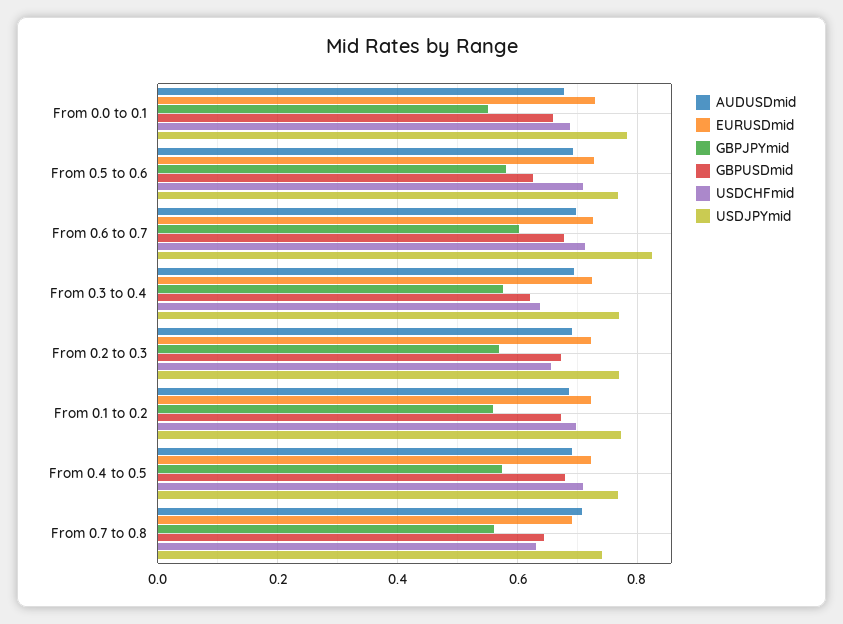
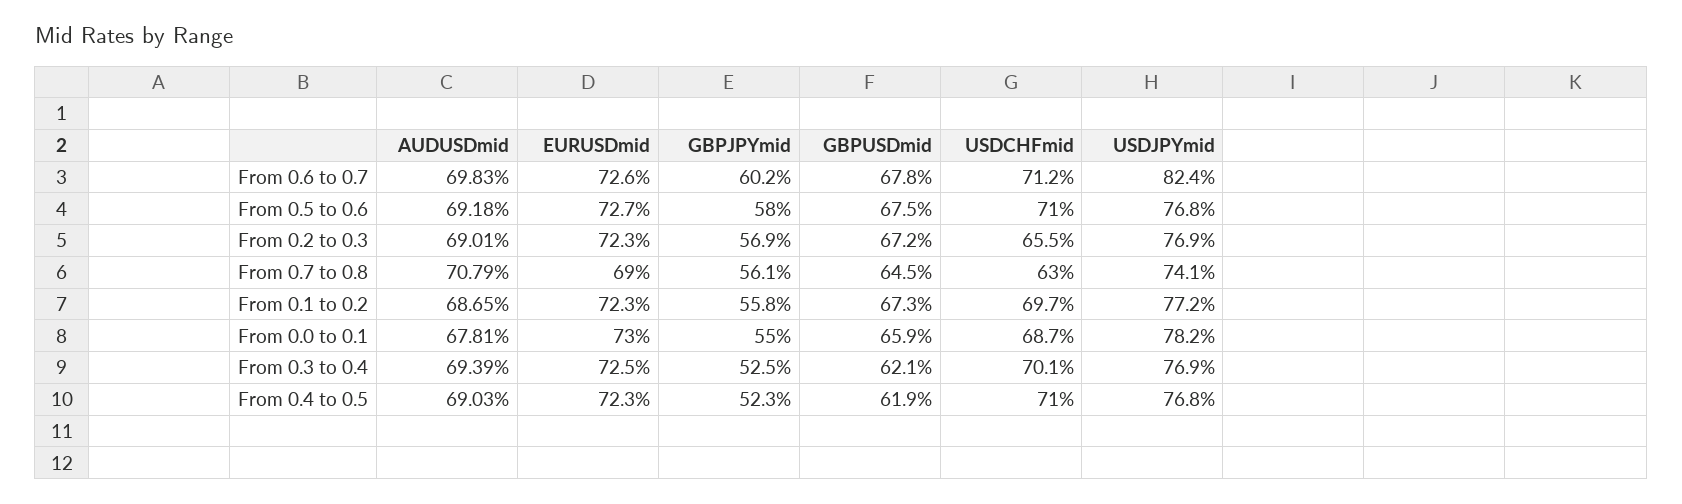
GBPUSDmid, From 0.5 to 0.6: 0.62 -> 0.675
GBPJPYmid, From 0.3 to 0.4: 0.58 -> 0.525
USDCHFmid, From 0.3 to 0.4: 0.64 -> 0.701
GBPJPYmid, From 0.4 to 0.5: 0.58 -> 0.523
GBPUSDmid, From 0.4 to 0.5: 0.68 -> 0.619

